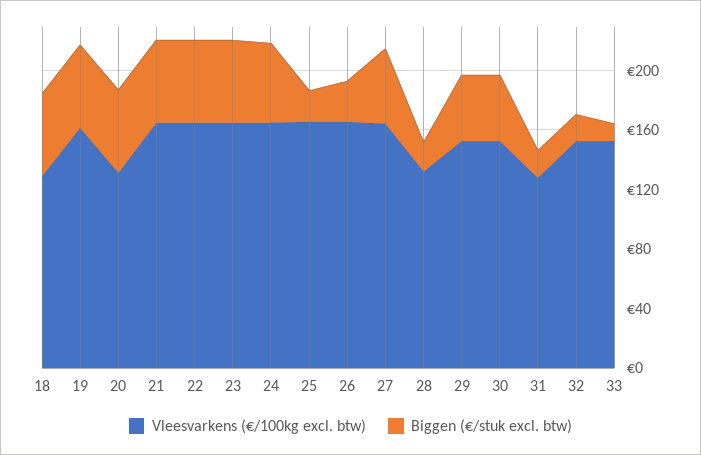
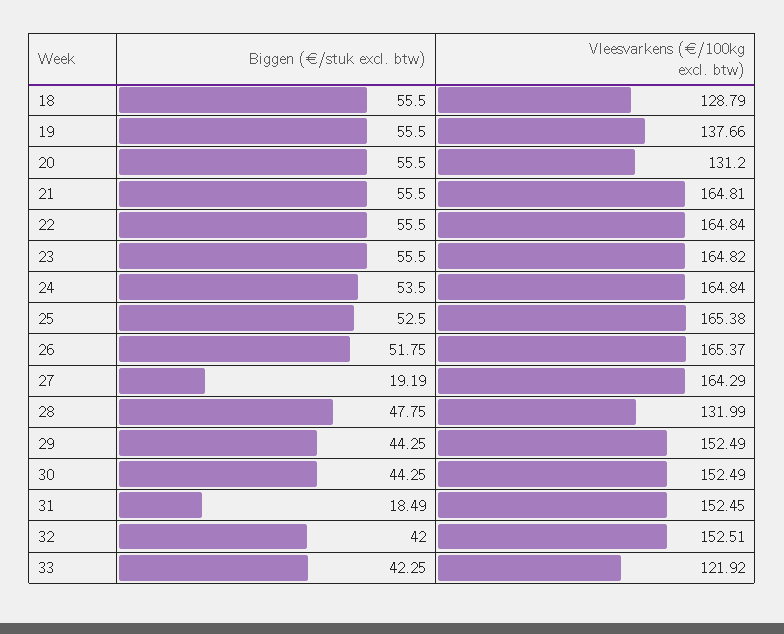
Vleesvarkens (€/100kg excl. btw), 19: 160 -> 137.66
Biggen (€/stuk excl. btw), 25: 20 -> 52.5
Biggen (€/stuk excl. btw), 26: 30 -> 51.75
Biggen (€/stuk excl. btw), 27: 50 -> 19.19
Biggen (€/stuk excl. btw), 28: 20 -> 47.75
Vleesvarkens (€/100kg excl. btw), 31: 130 -> 152.45
Biggen (€/stuk excl. btw), 32: 20 -> 42
Vleesvarkens (€/100kg excl. btw), 33: 150 -> 121.92
Biggen (€/stuk excl. btw), 33: 10 -> 42.25

